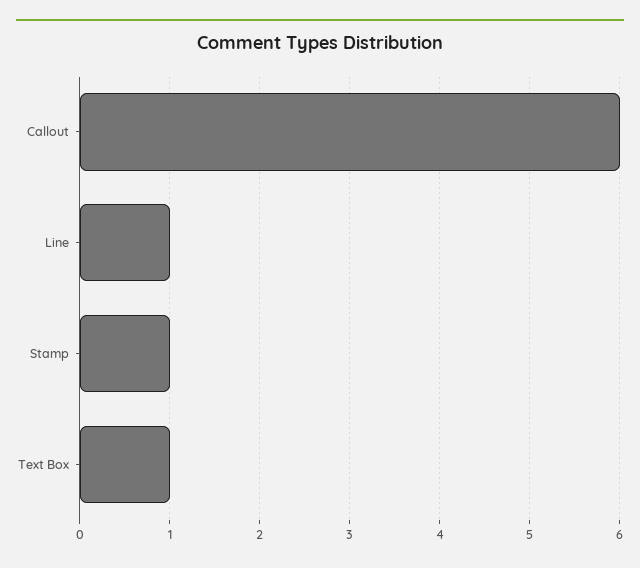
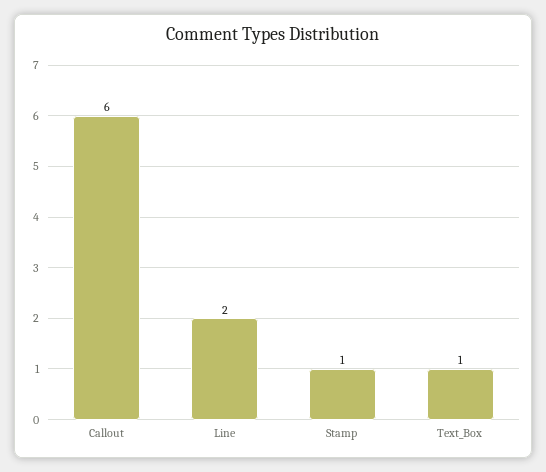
Line: 1 -> 2

